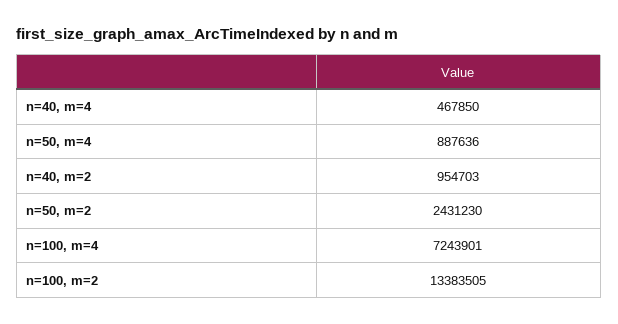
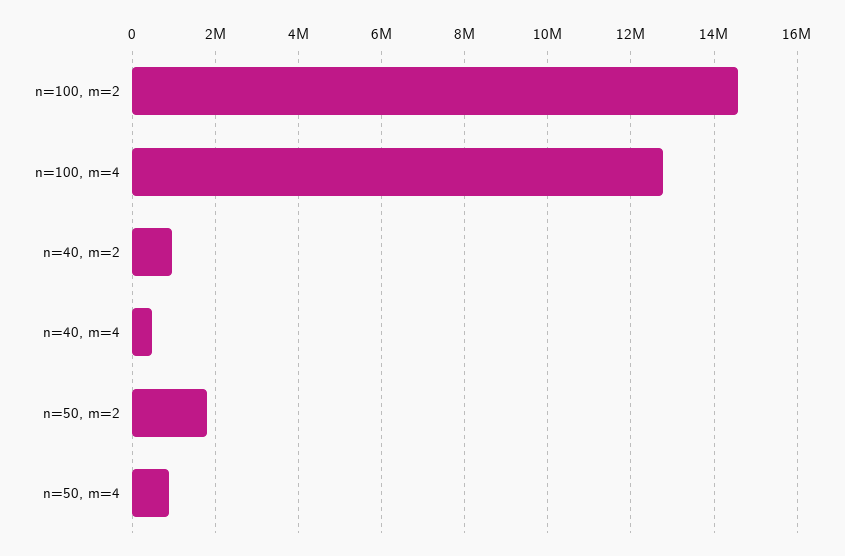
n=50, m=2: 2431230 -> 1800000
n=100, m=4: 7243901 -> 12800000
n=100, m=2: 13383505 -> 14600000

